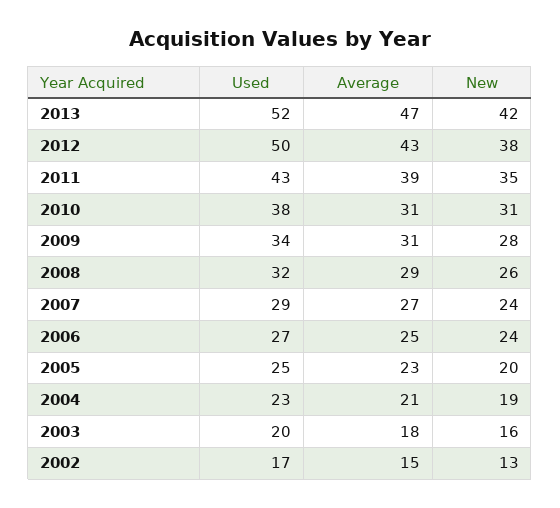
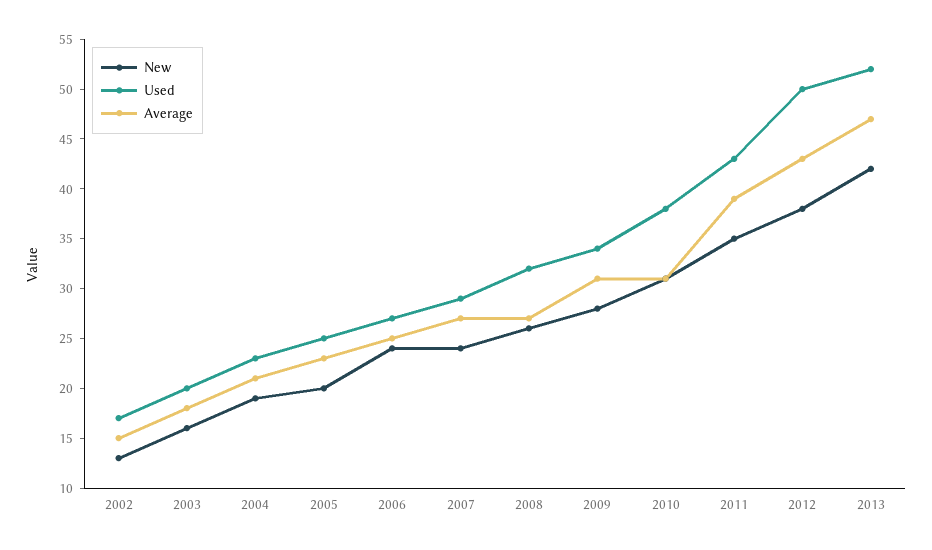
Average, 2008: 29 -> 27

